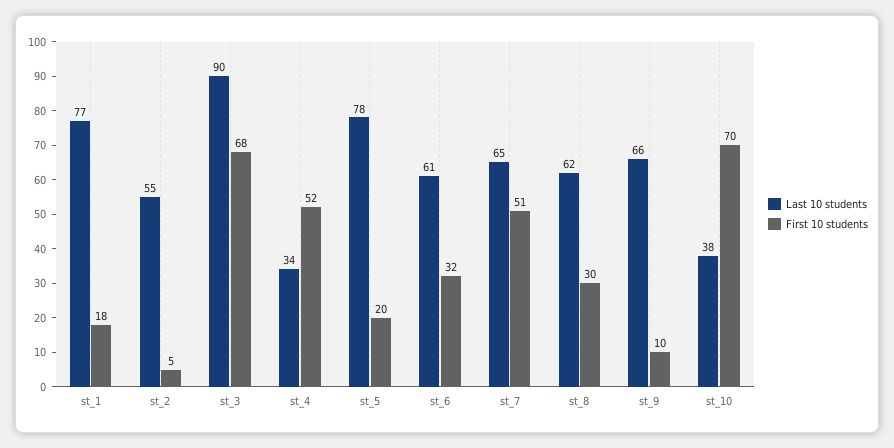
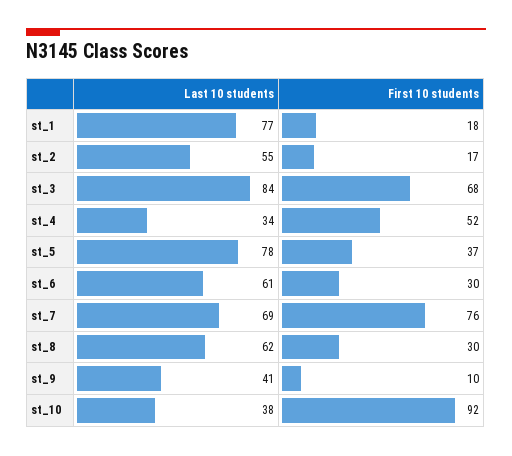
First 10 students, st_2: 5 -> 17
Last 10 students, st_3: 90 -> 84
First 10 students, st_5: 20 -> 37
First 10 students, st_6: 32 -> 30
Last 10 students, st_7: 65 -> 69
First 10 students, st_7: 51 -> 76
Last 10 students, st_9: 66 -> 41
First 10 students, st_10: 70 -> 92

